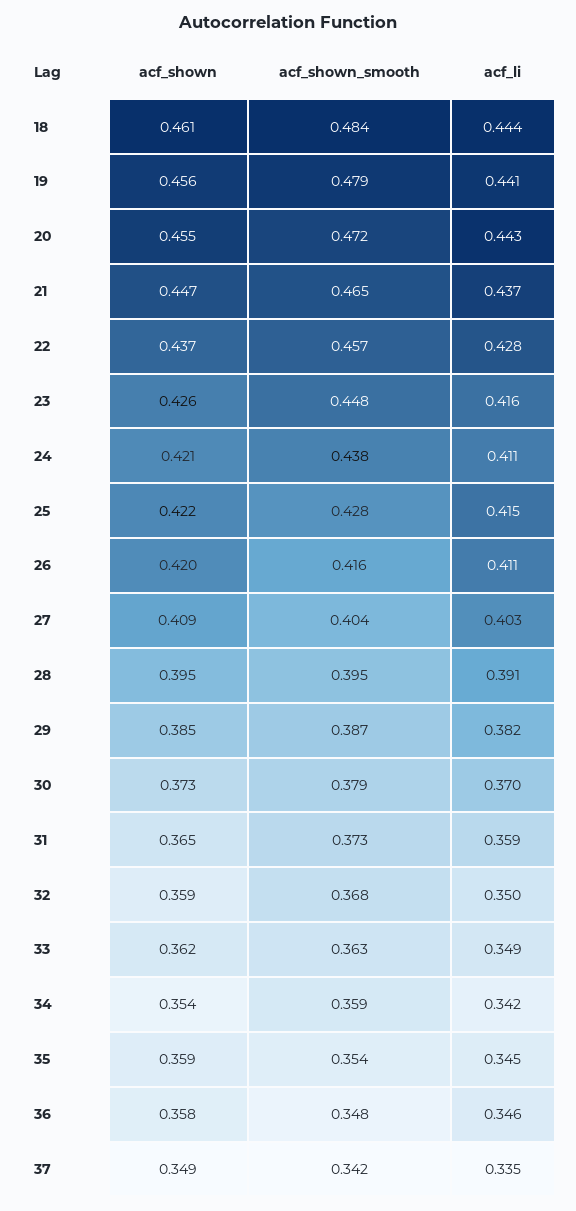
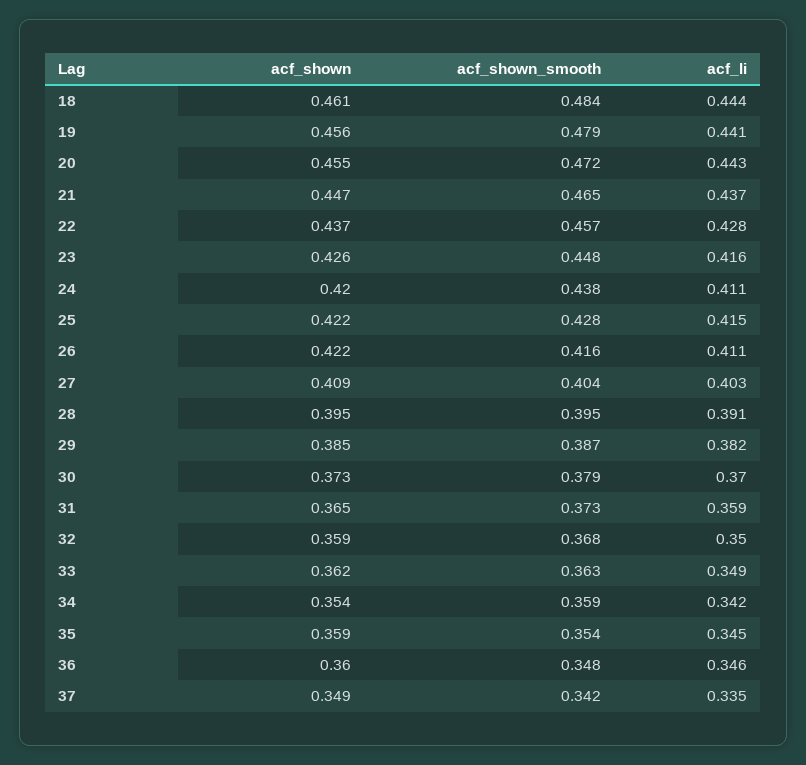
acf_shown, 24: 0.421 -> 0.42
acf_shown, 26: 0.42 -> 0.422
acf_shown, 36: 0.358 -> 0.36

